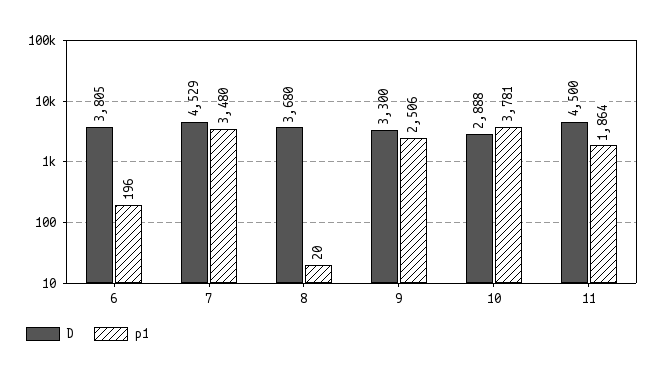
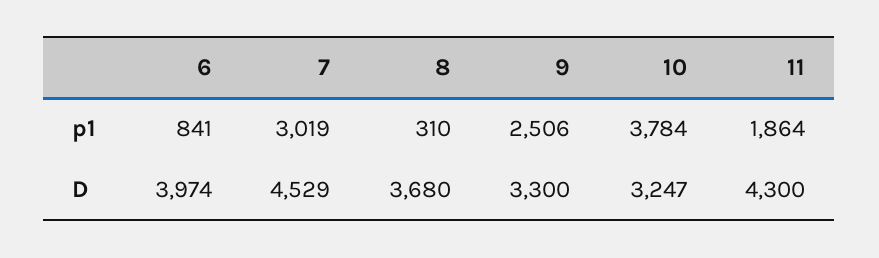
D, 6: 3805 -> 3974
p1, 6: 196 -> 841
p1, 7: 3480 -> 3019
p1, 8: 20 -> 310
D, 10: 2888 -> 3247
p1, 10: 3781 -> 3784
D, 11: 4500 -> 4300

